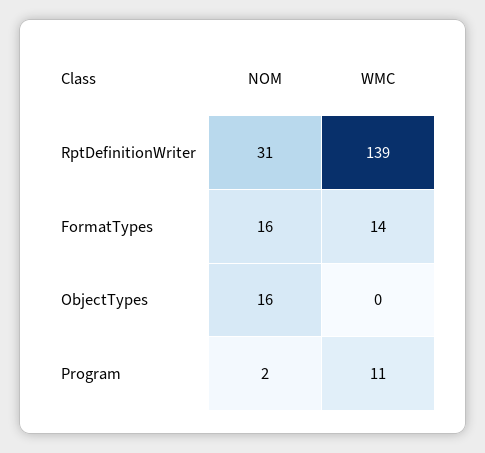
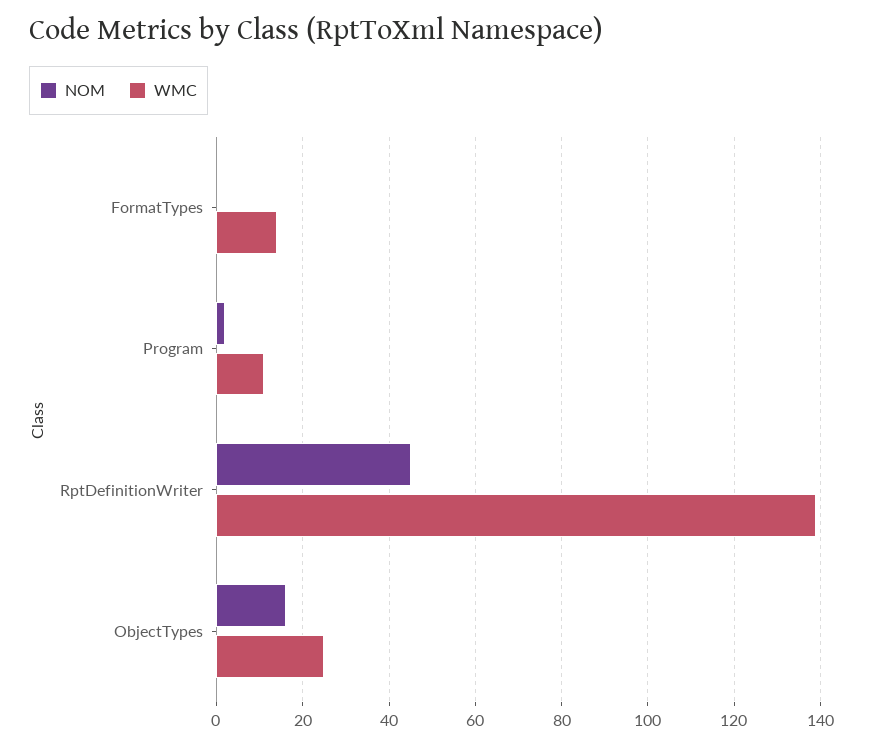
NOM, RptDefinitionWriter: 31 -> 45
NOM, FormatTypes: 16 -> 0
WMC, ObjectTypes: 0 -> 25

